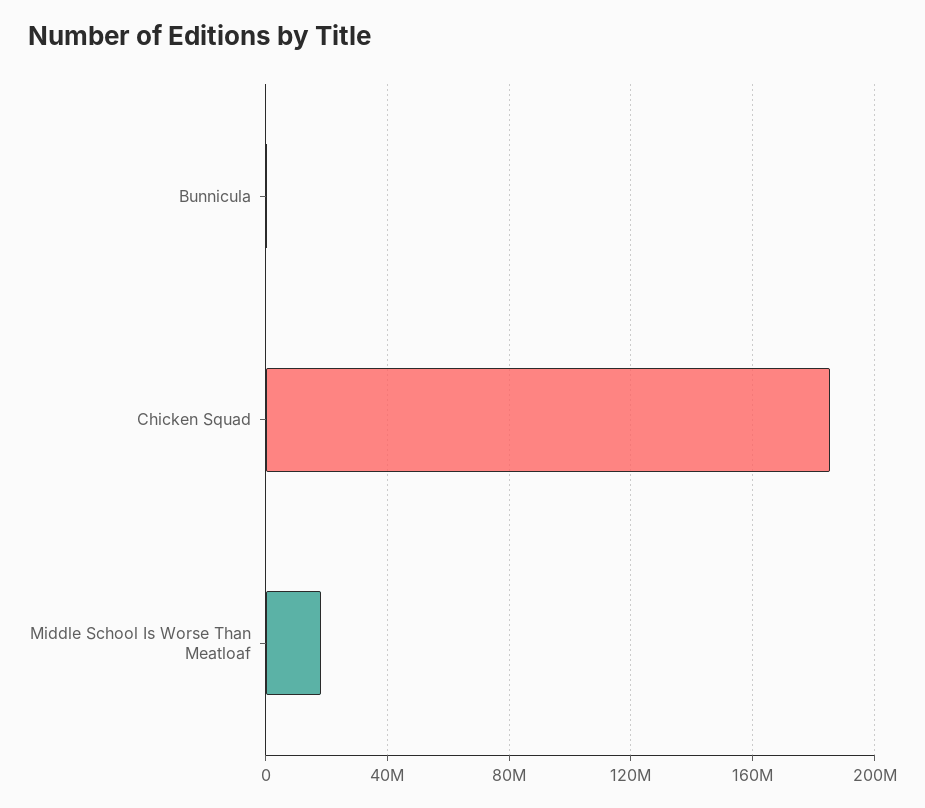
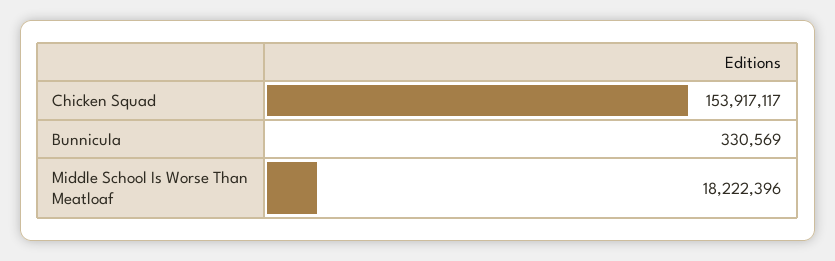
Chicken Squad: 185000000 -> 153917117

